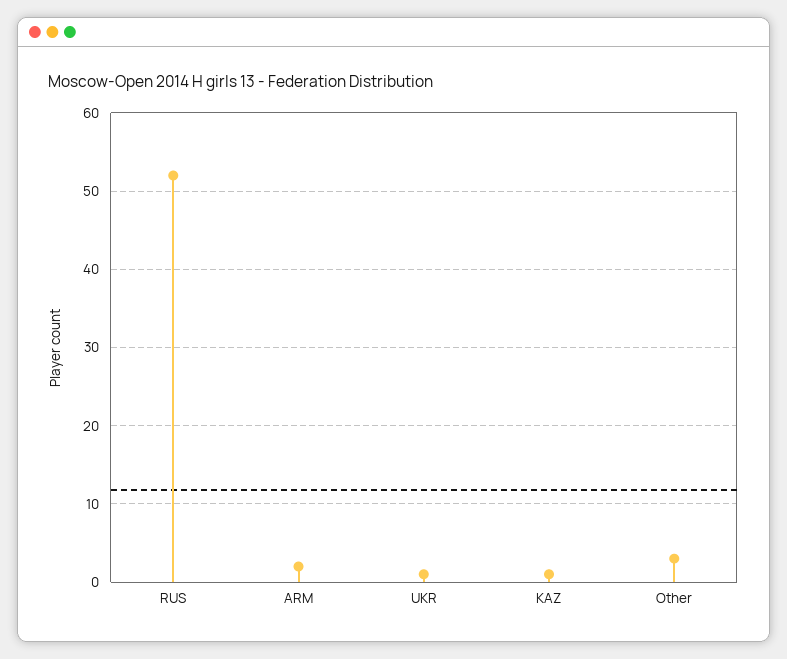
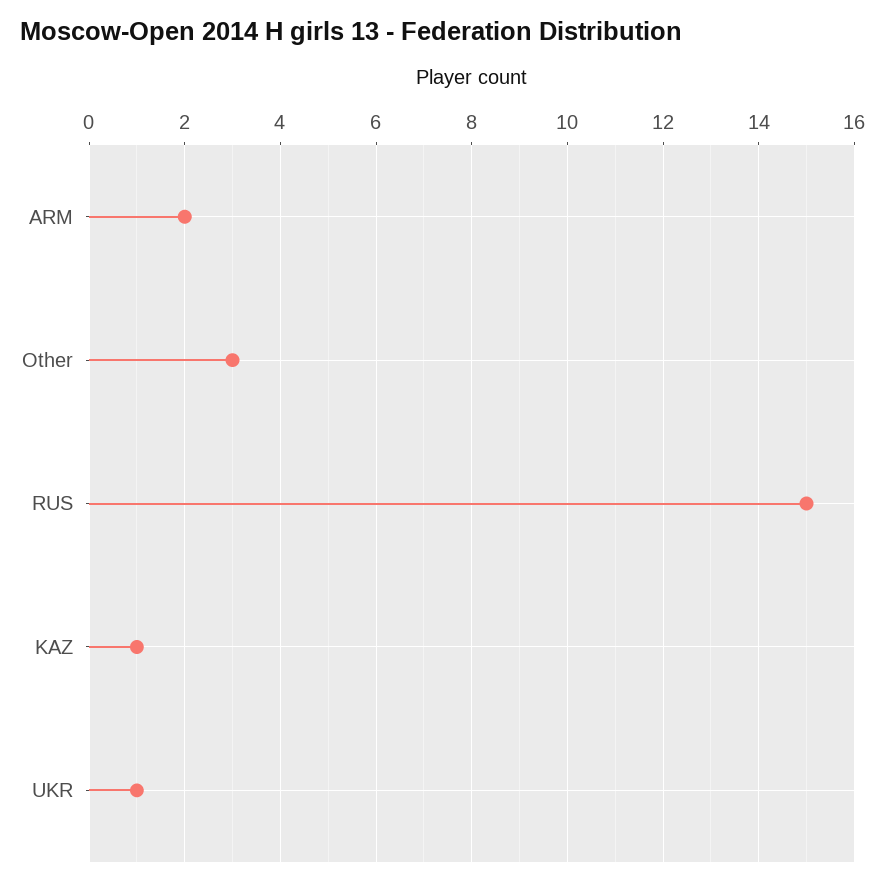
RUS: 52 -> 15

